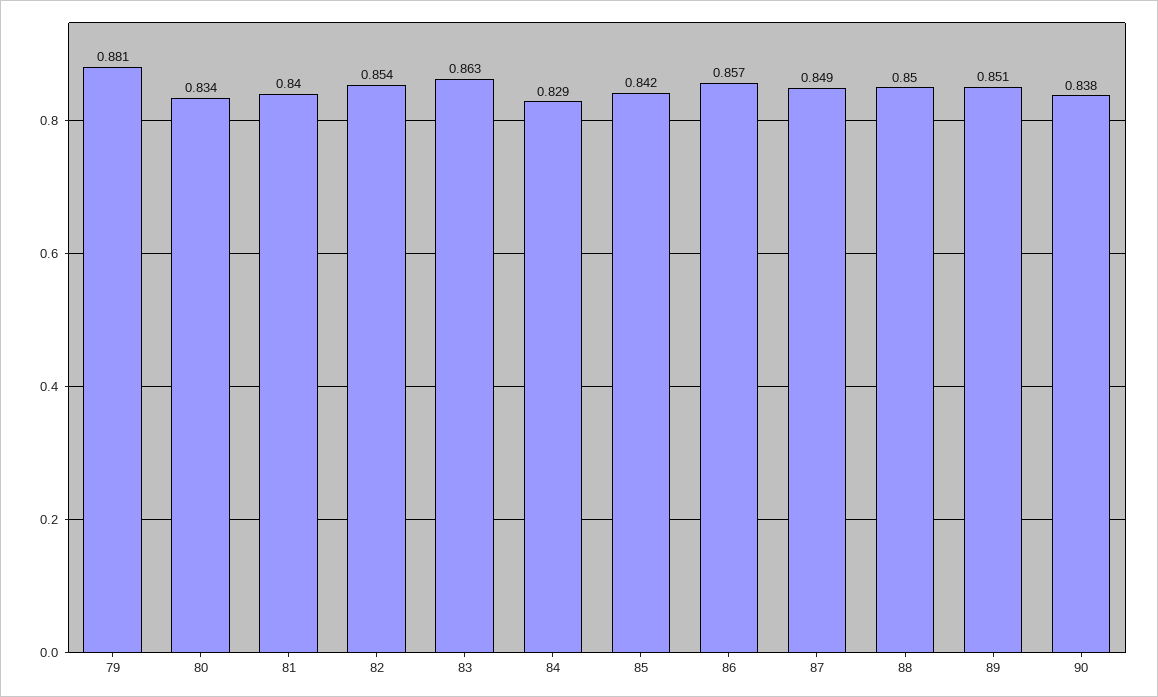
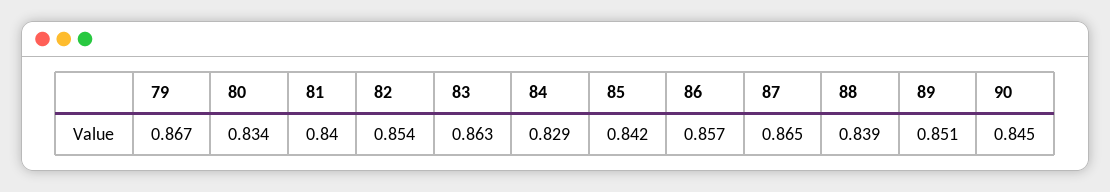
79: 0.881 -> 0.867
87: 0.849 -> 0.865
88: 0.85 -> 0.839
90: 0.838 -> 0.845

